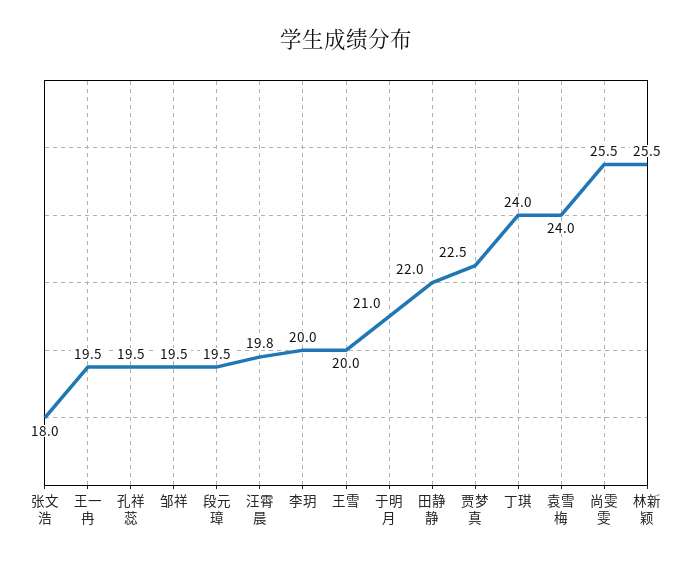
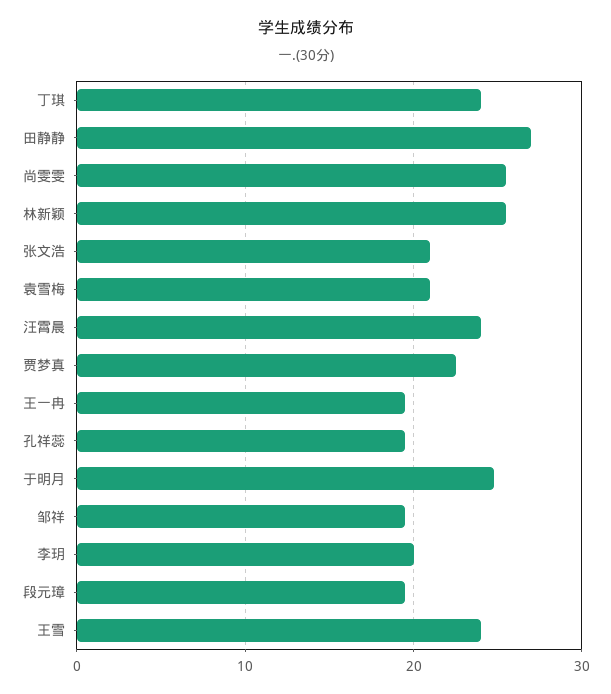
张文浩: 18 -> 21
汪霄晨: 19.8 -> 24
王雪: 20 -> 24
于明月: 21 -> 25
田静静: 22 -> 27
袁雪梅: 24 -> 21

